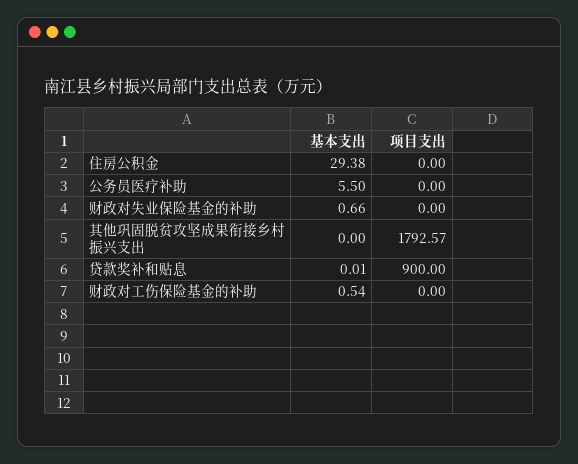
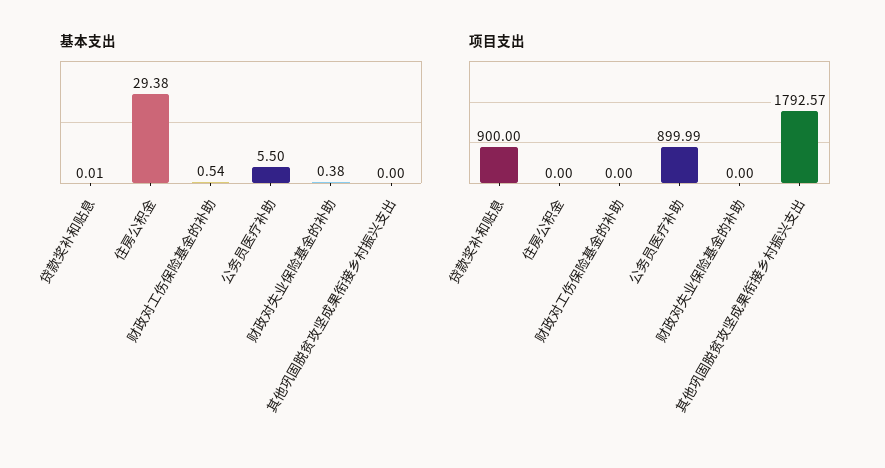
项目支出, 公务员医疗补助: 0 -> 899.99
基本支出, 财政对失业保险基金的补助: 0.66 -> 0.38

